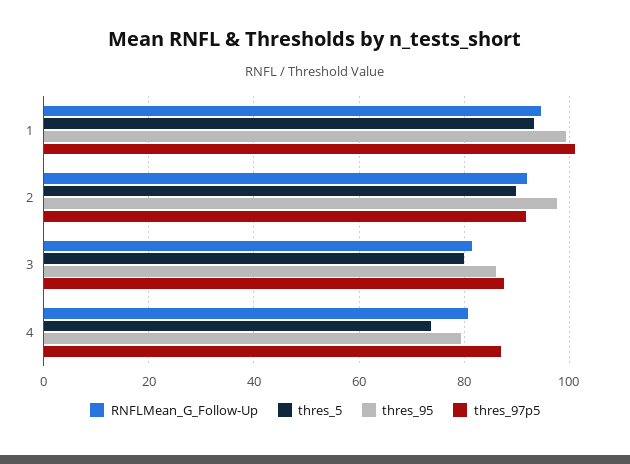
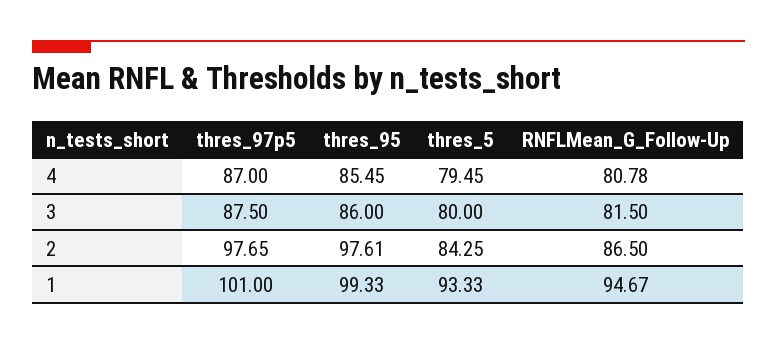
RNFLMean_G_Follow-Up, 2: 92 -> 86.5
thres_5, 2: 90 -> 84.25
thres_97p5, 2: 92 -> 97.65
thres_5, 4: 74 -> 79.45
thres_95, 4: 80 -> 85.45

